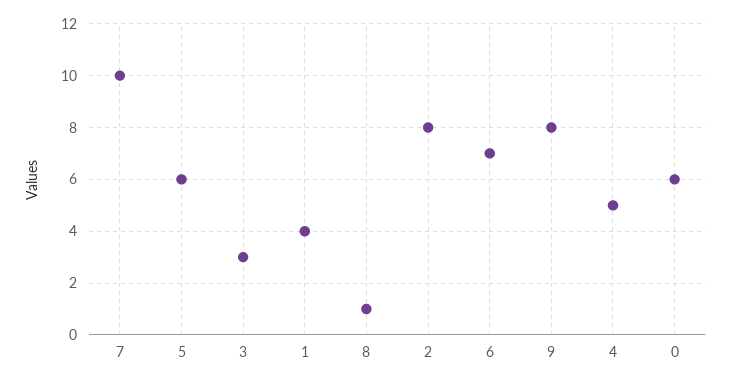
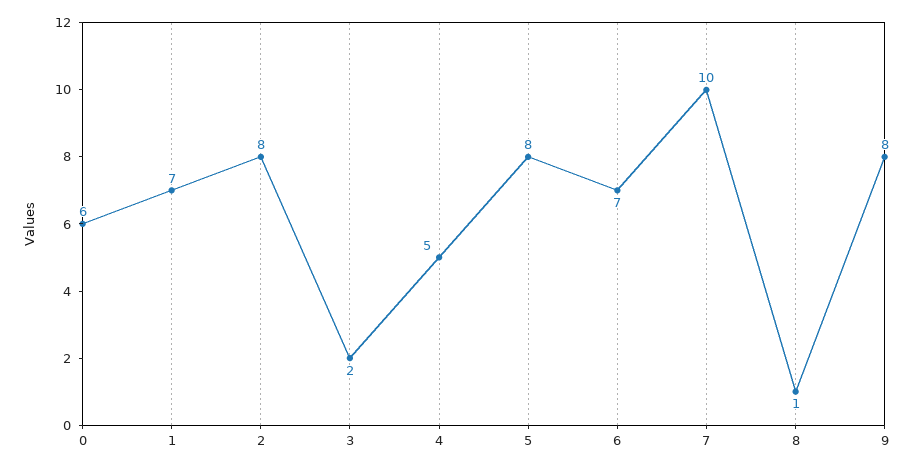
5: 6 -> 8
3: 3 -> 2
1: 4 -> 7

